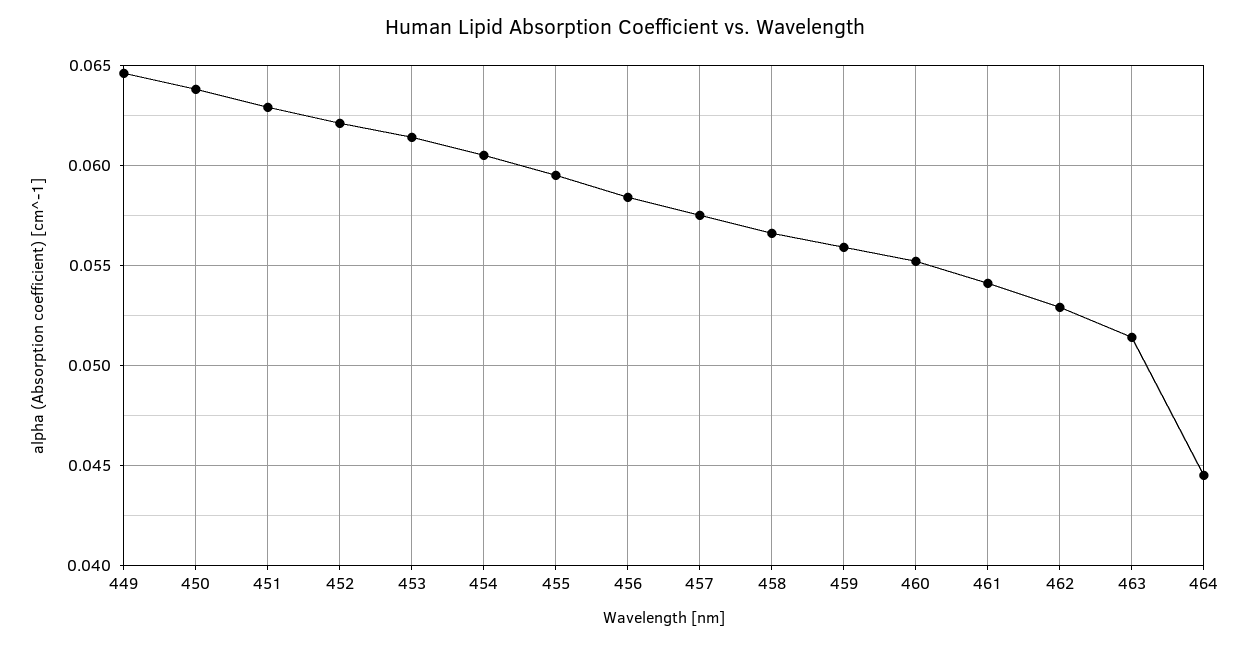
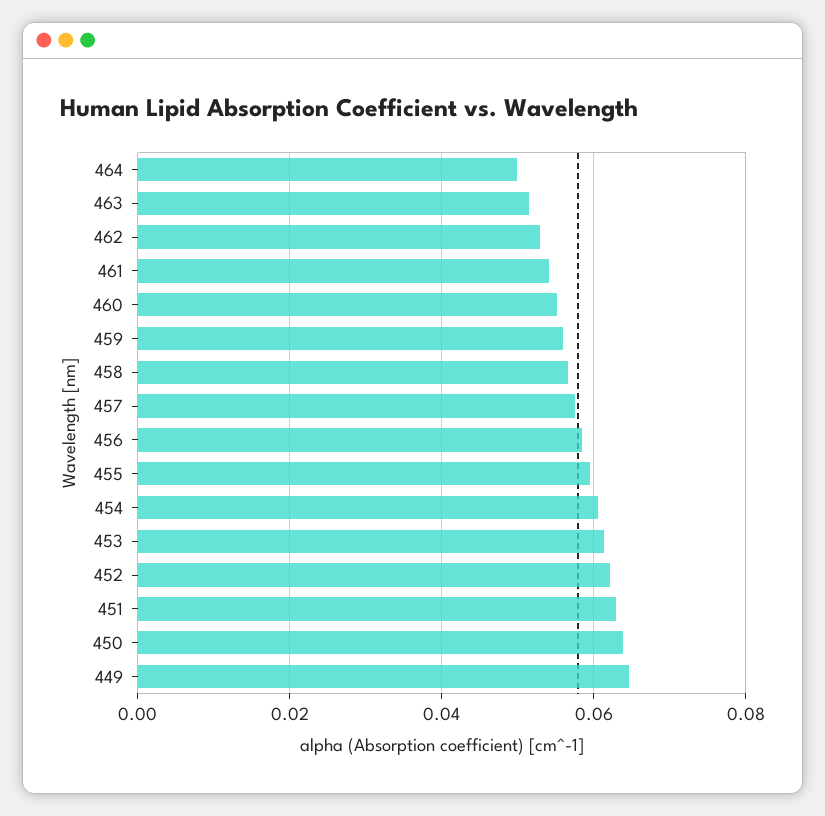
464: 0.0445 -> 0.05

